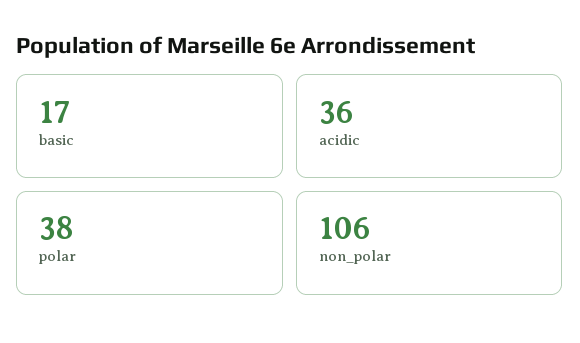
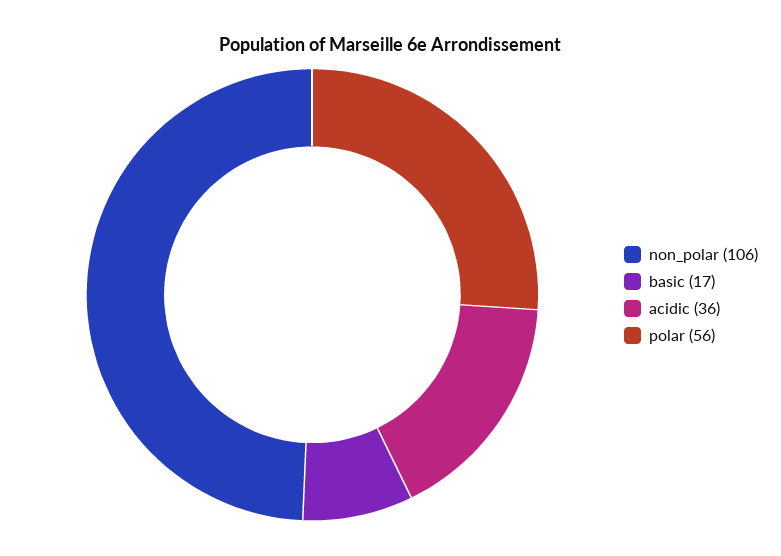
polar: 38 -> 56

